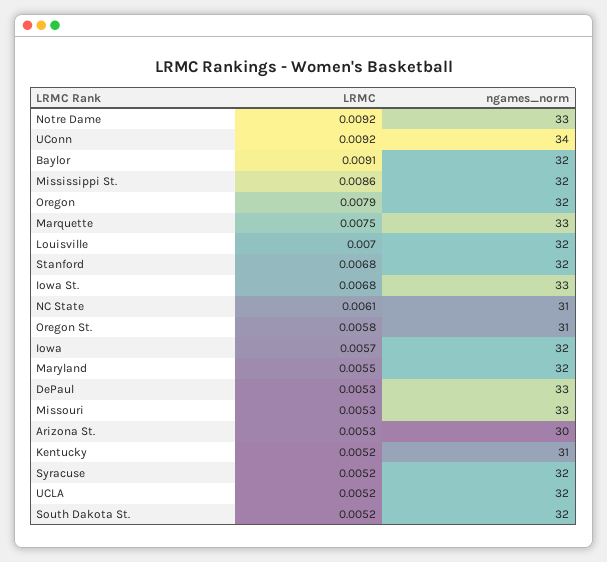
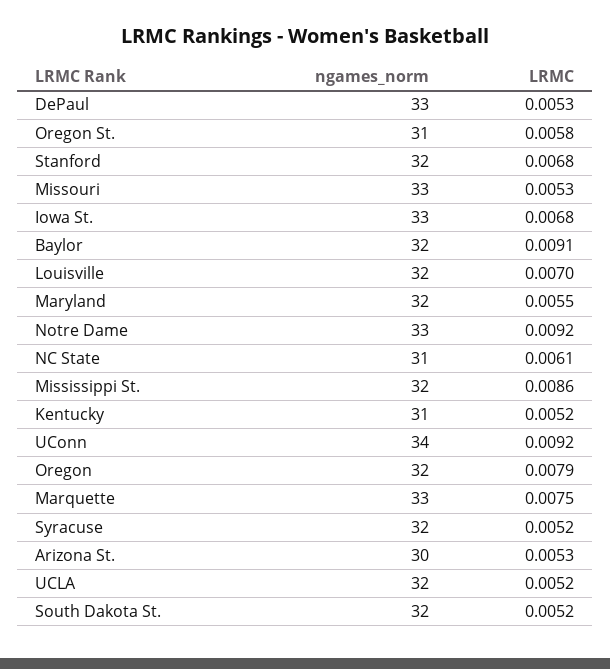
LRMC, Iowa: 0.0057 -> none
ngames_norm, Iowa: 32 -> none

